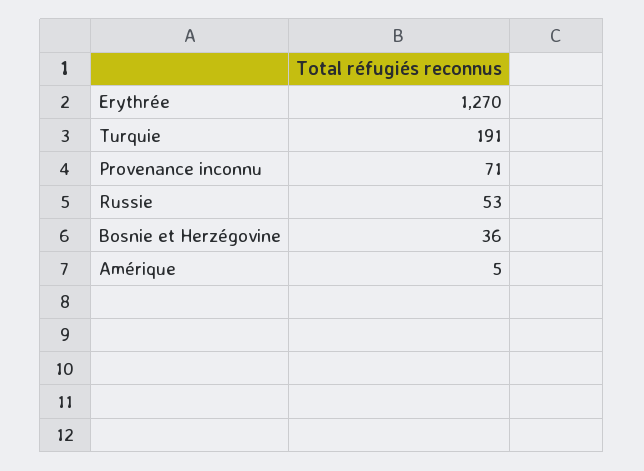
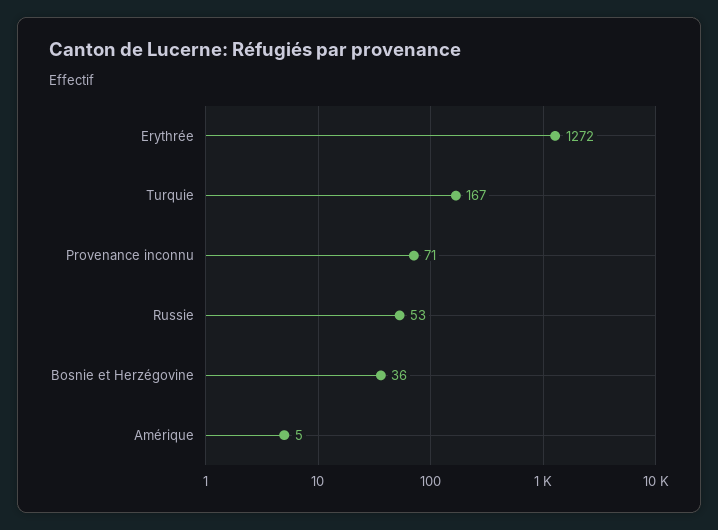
Erythrée: 1270 -> 1272
Turquie: 191 -> 167

